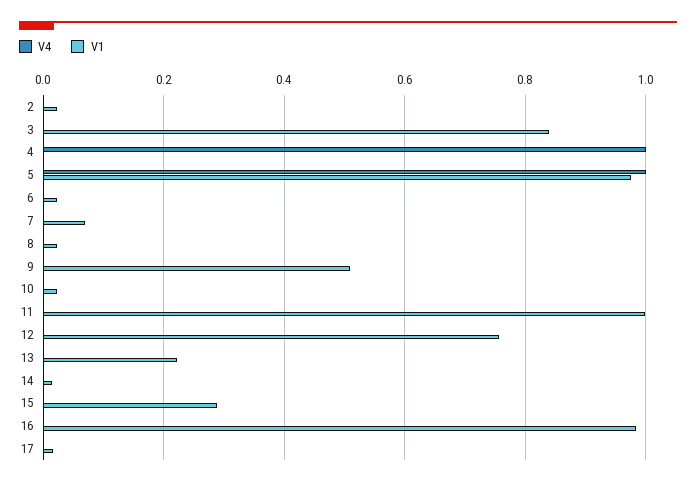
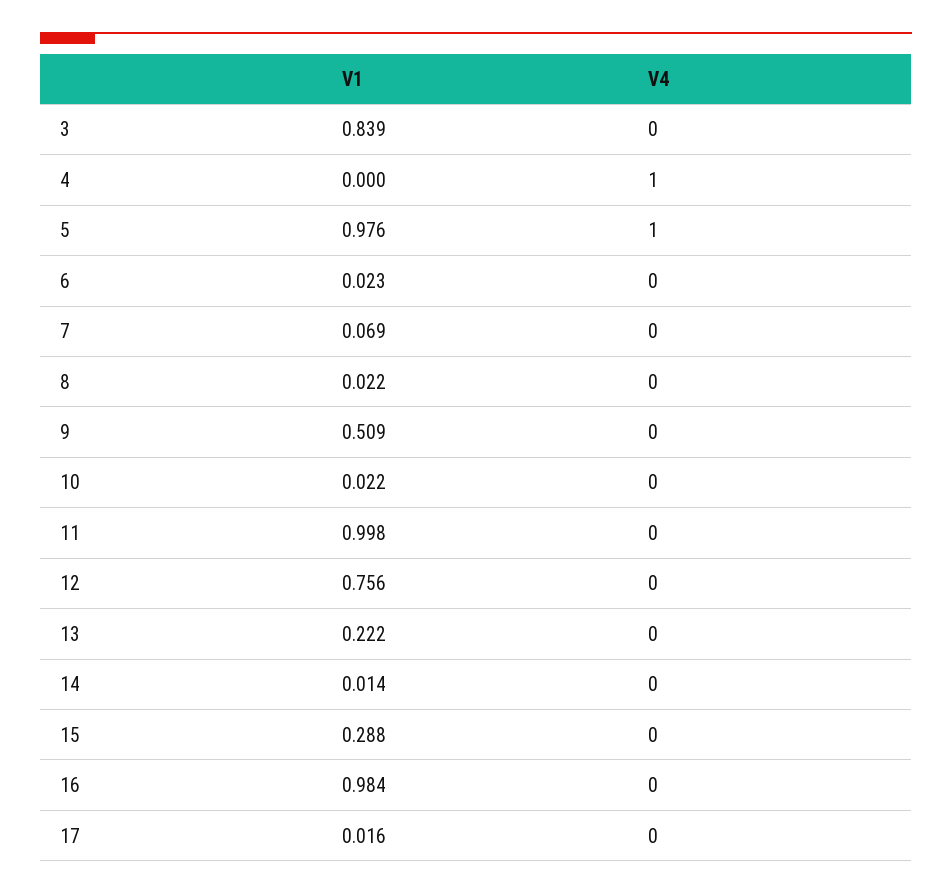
V4, 2: 0 -> none
V1, 2: 0.02 -> none

